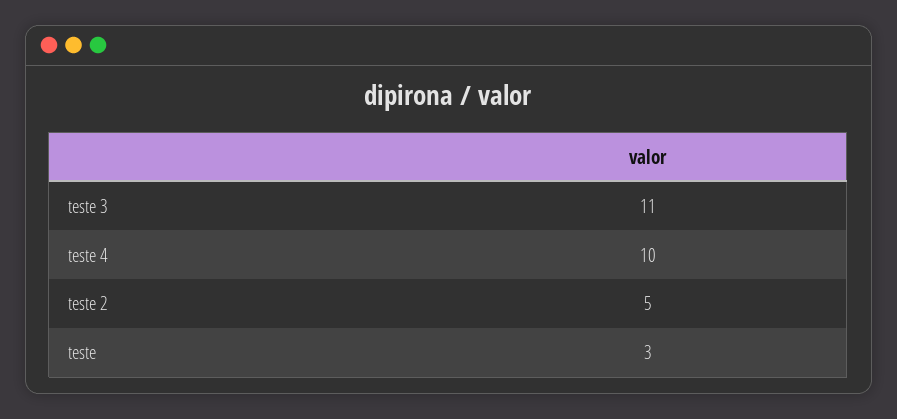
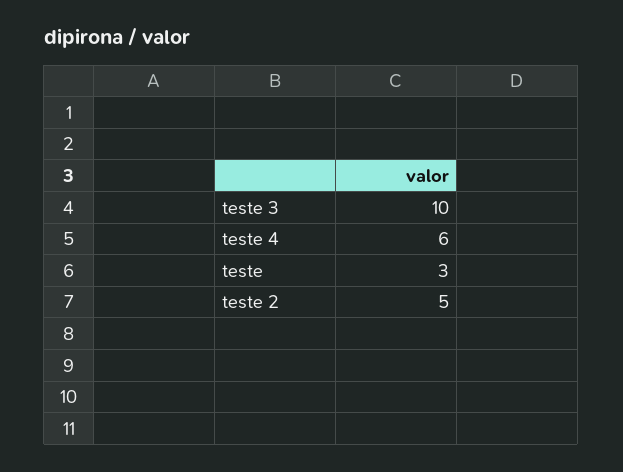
teste 3: 11 -> 10
teste 4: 10 -> 6

